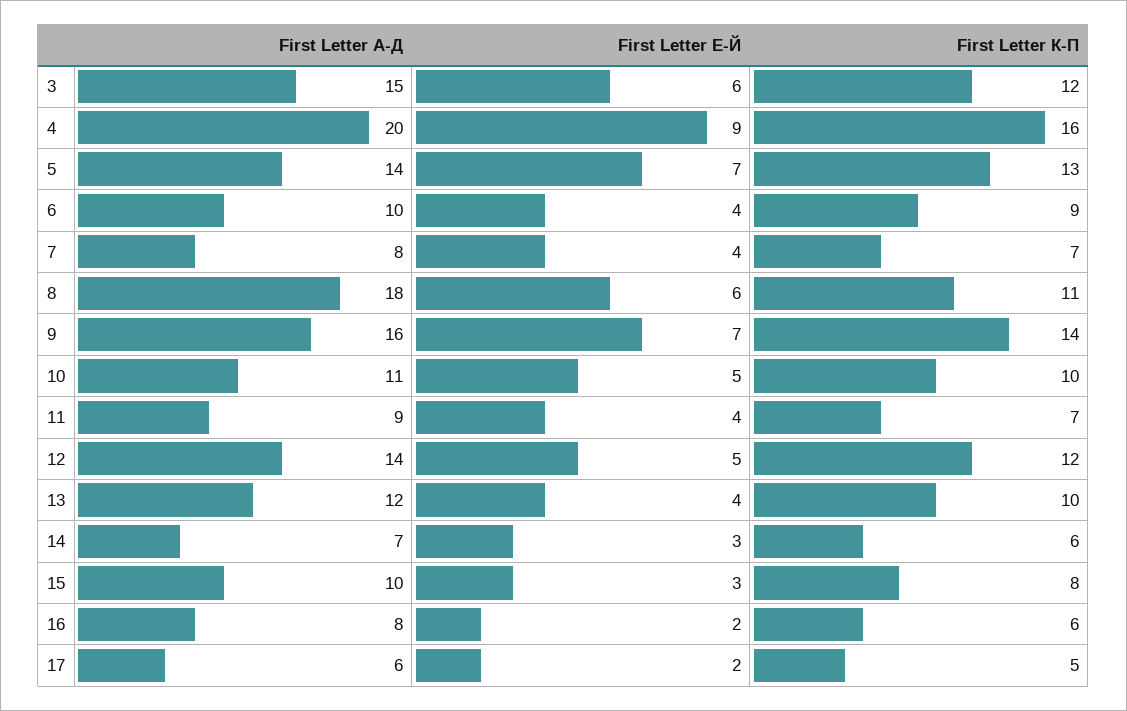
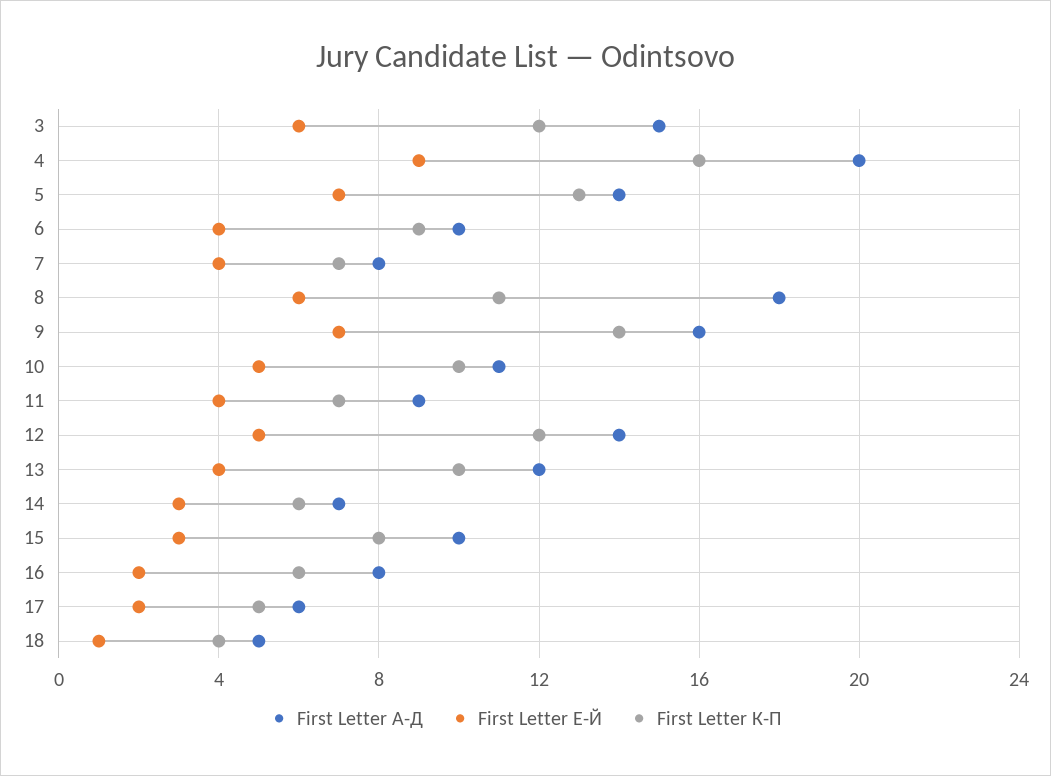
First Letter A-Д, 18: none -> 5
First Letter Е-Й, 18: none -> 1
First Letter К-П, 18: none -> 4

